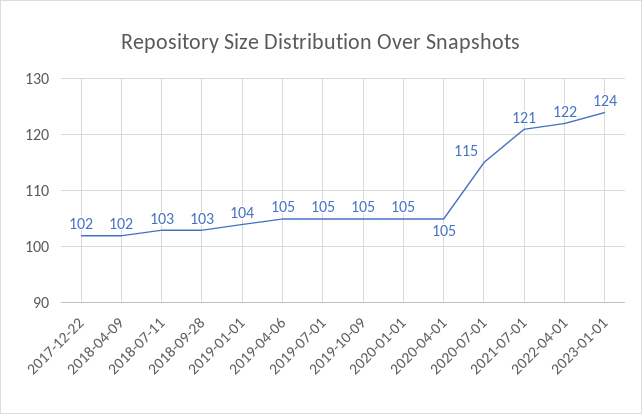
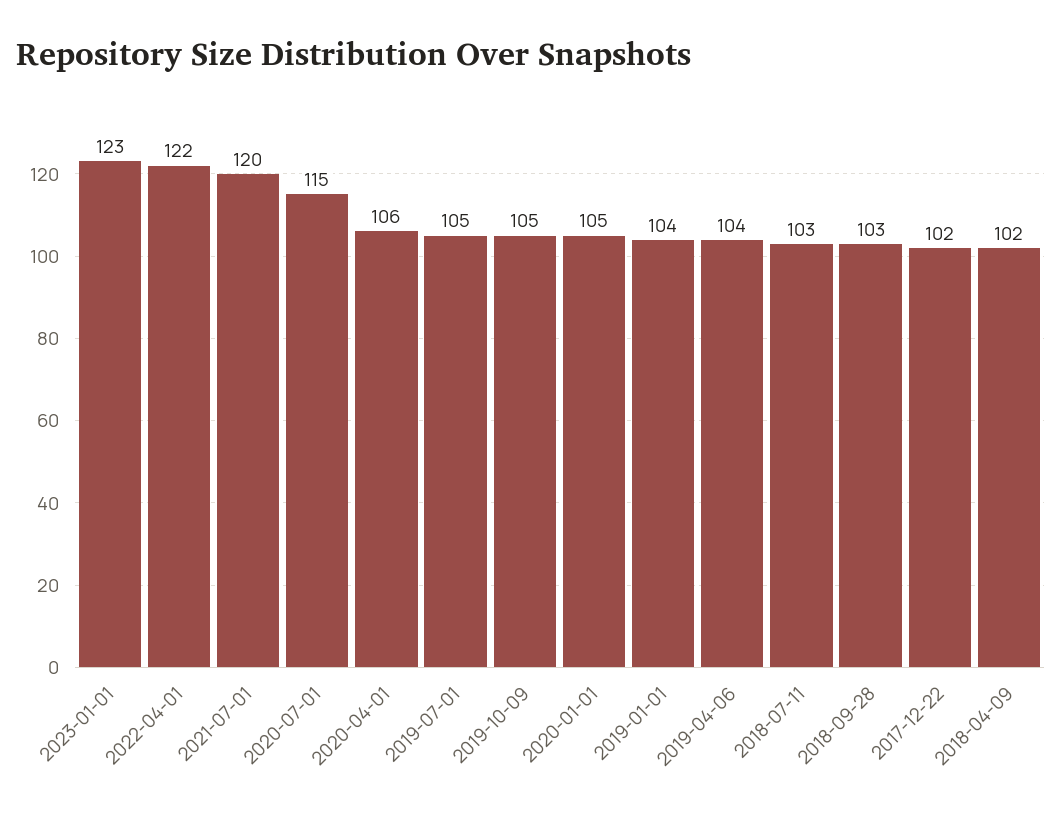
2019-04-06: 105 -> 104
2020-04-01: 105 -> 106
2021-07-01: 121 -> 120
2023-01-01: 124 -> 123

